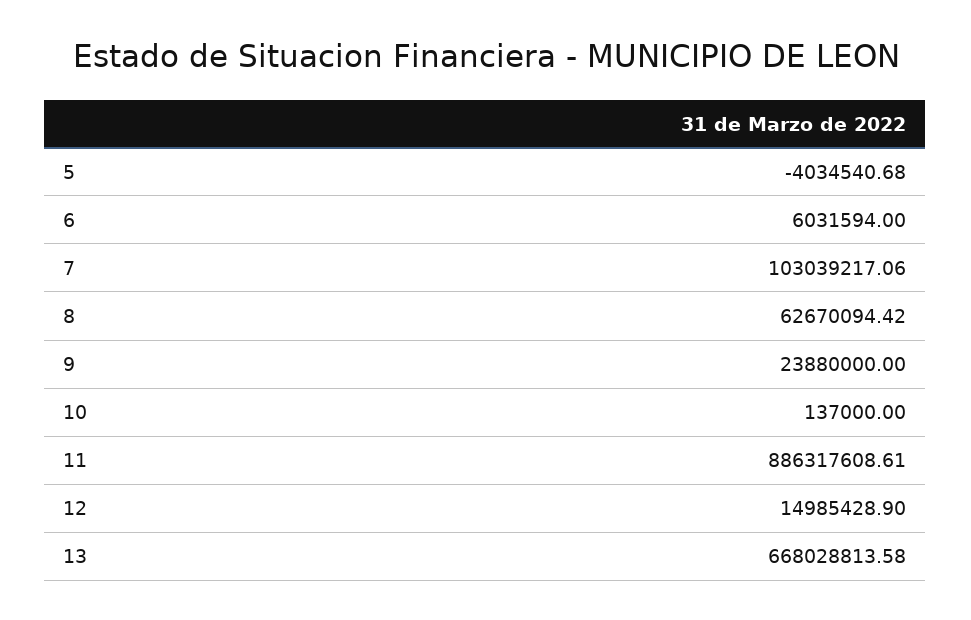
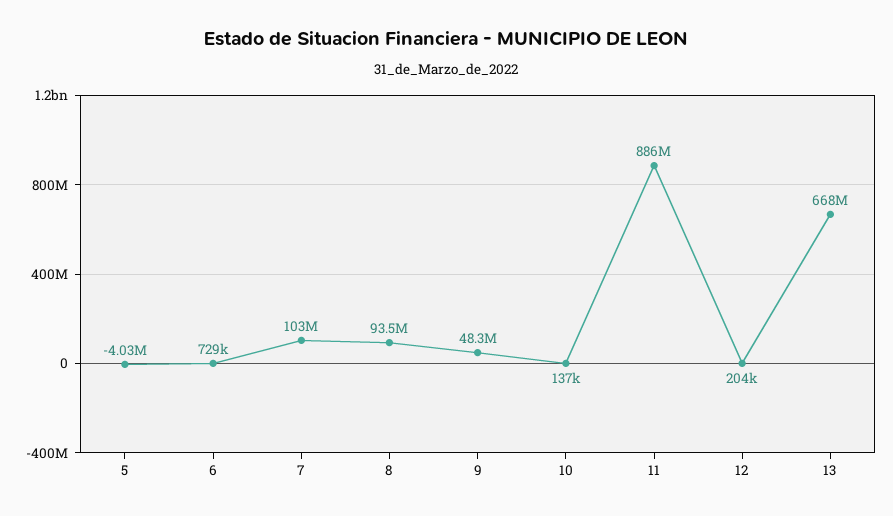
6: 6031594 -> 729000
8: 62670094.42 -> 93500000
9: 23880000 -> 48300000
12: 14985428.9 -> 204000

